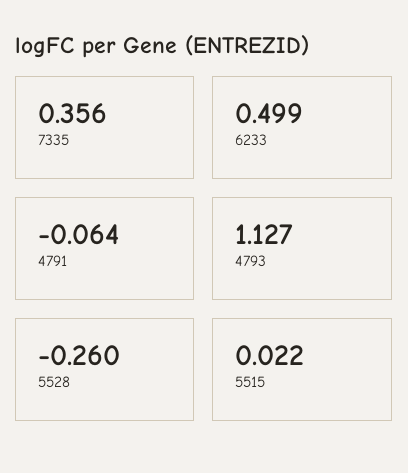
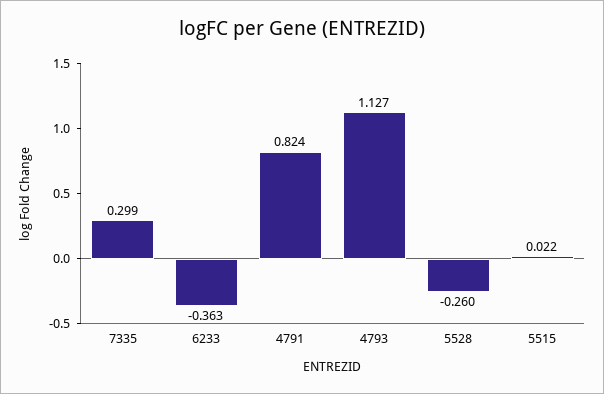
7335: 0.356 -> 0.299
6233: 0.499 -> -0.363
4791: -0.064 -> 0.824

